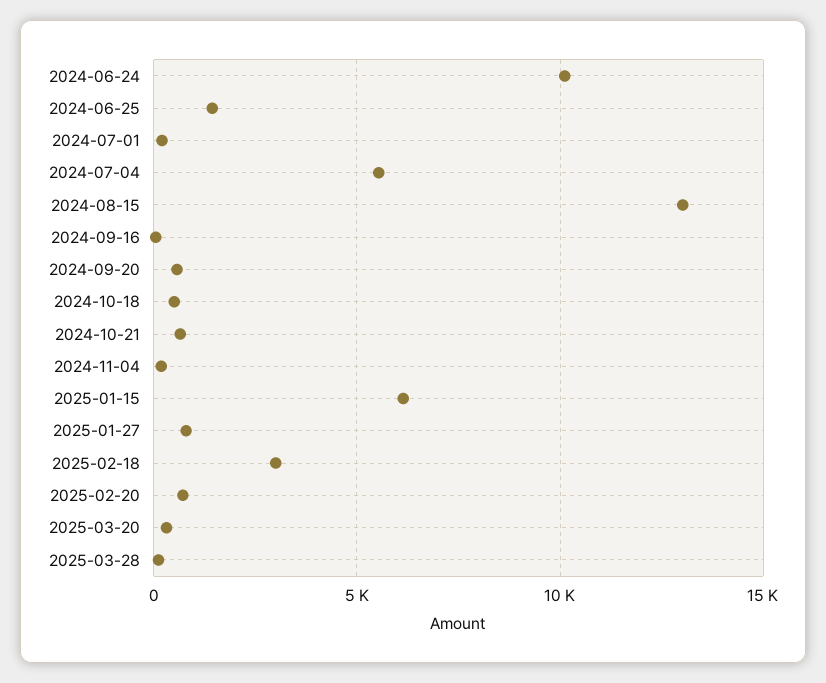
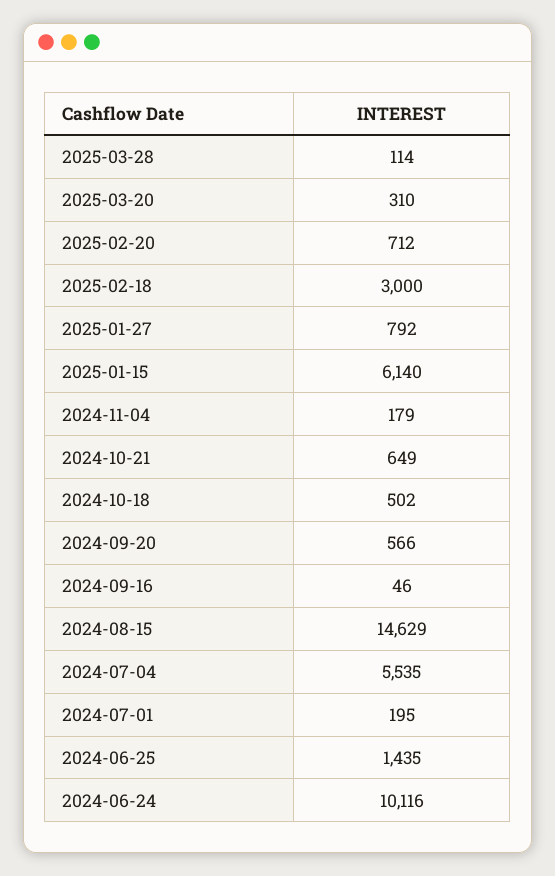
2024-08-15: 13000 -> 14629

